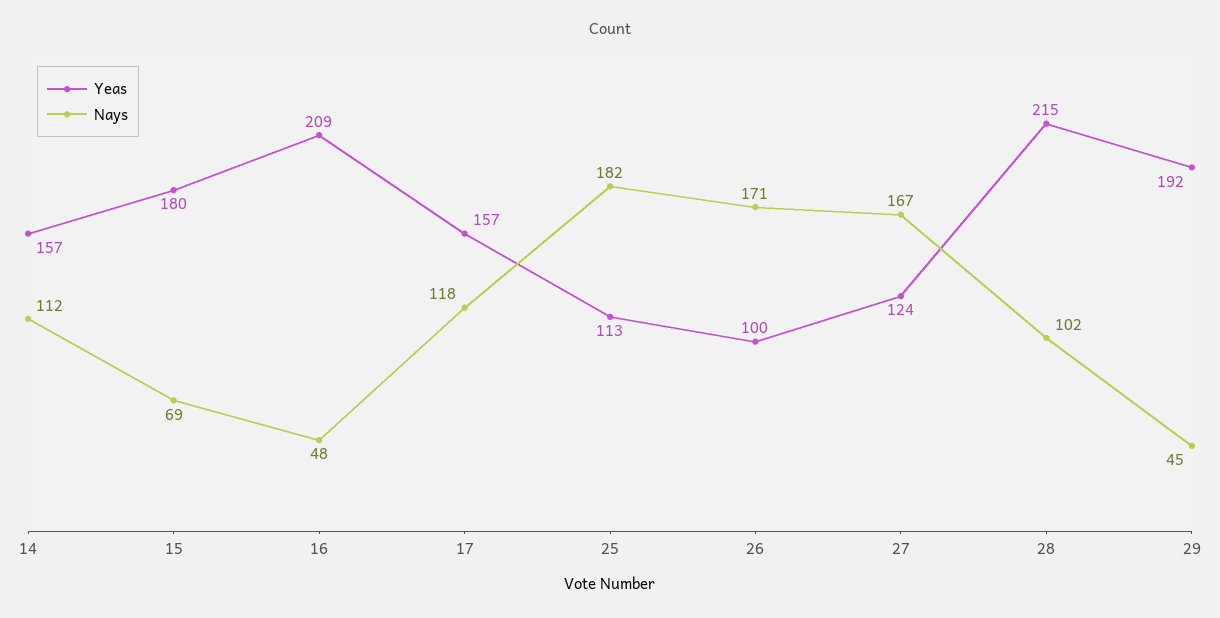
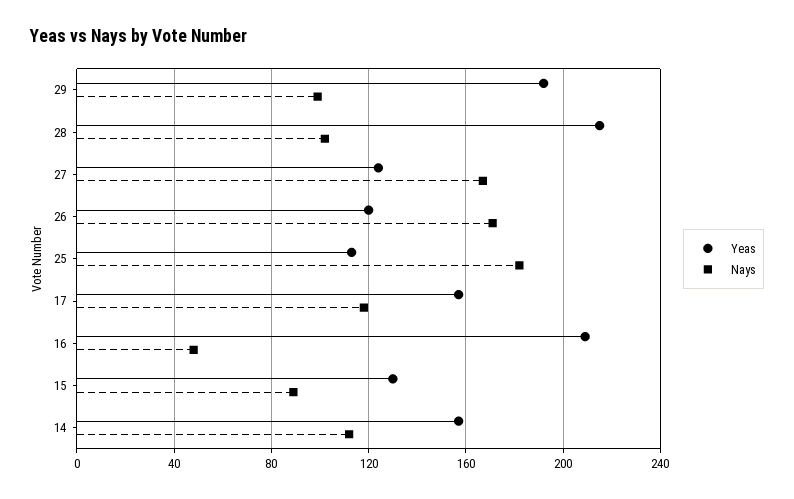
Yeas, 15: 180 -> 130
Nays, 15: 69 -> 90
Yeas, 26: 100 -> 120
Nays, 29: 45 -> 100

